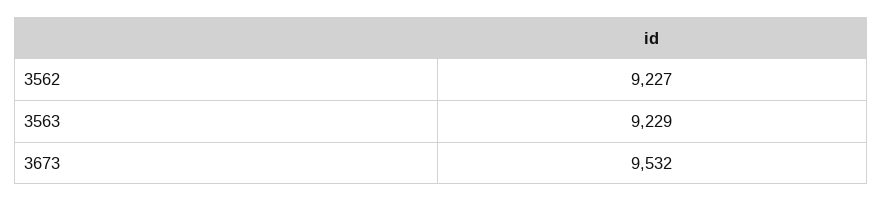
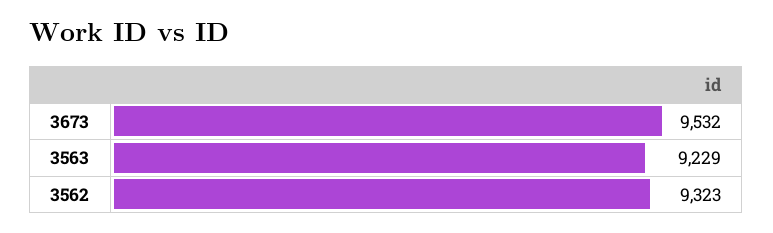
3562: 9227 -> 9323

